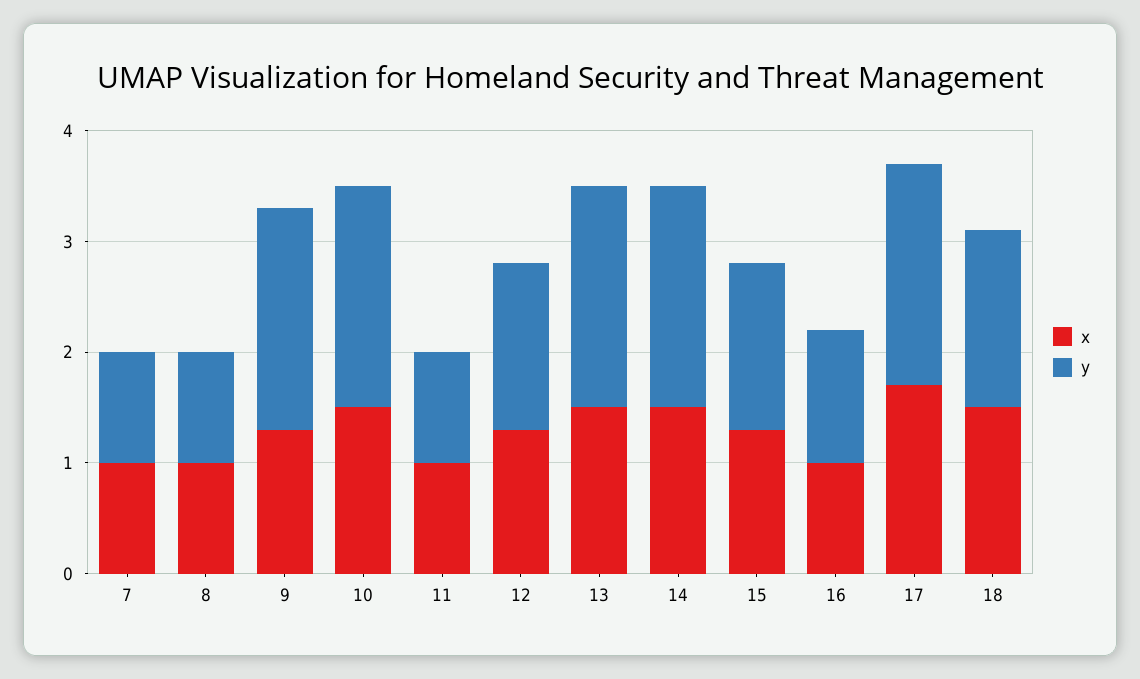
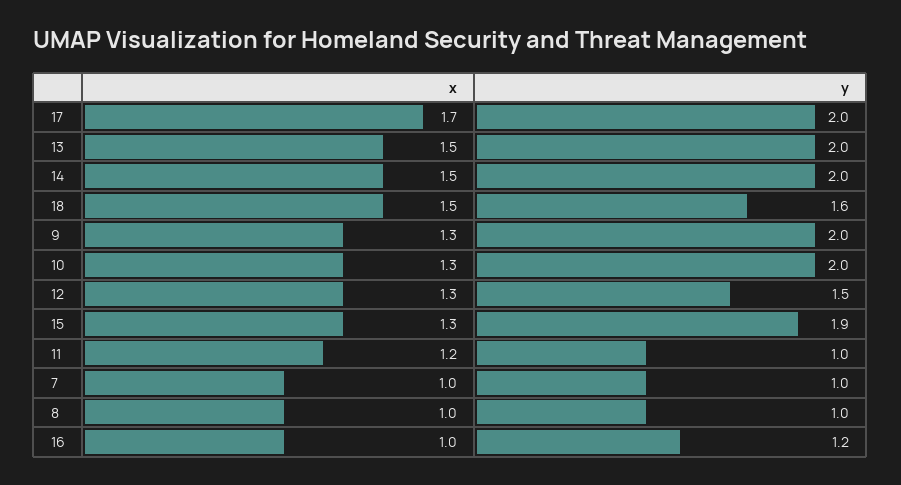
x, 10: 1.5 -> 1.3
x, 11: 1 -> 1.2
y, 15: 1.5 -> 1.9

